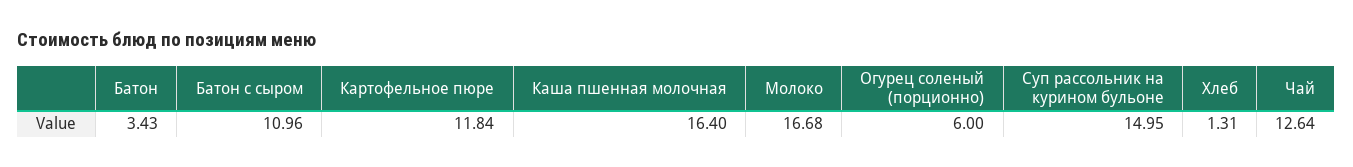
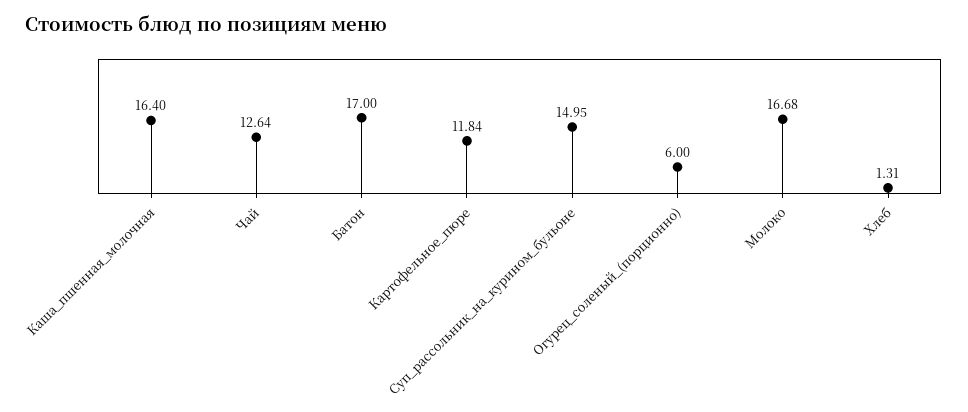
Батон: 3.43 -> 17
Батон с сыром: 10.96 -> none

